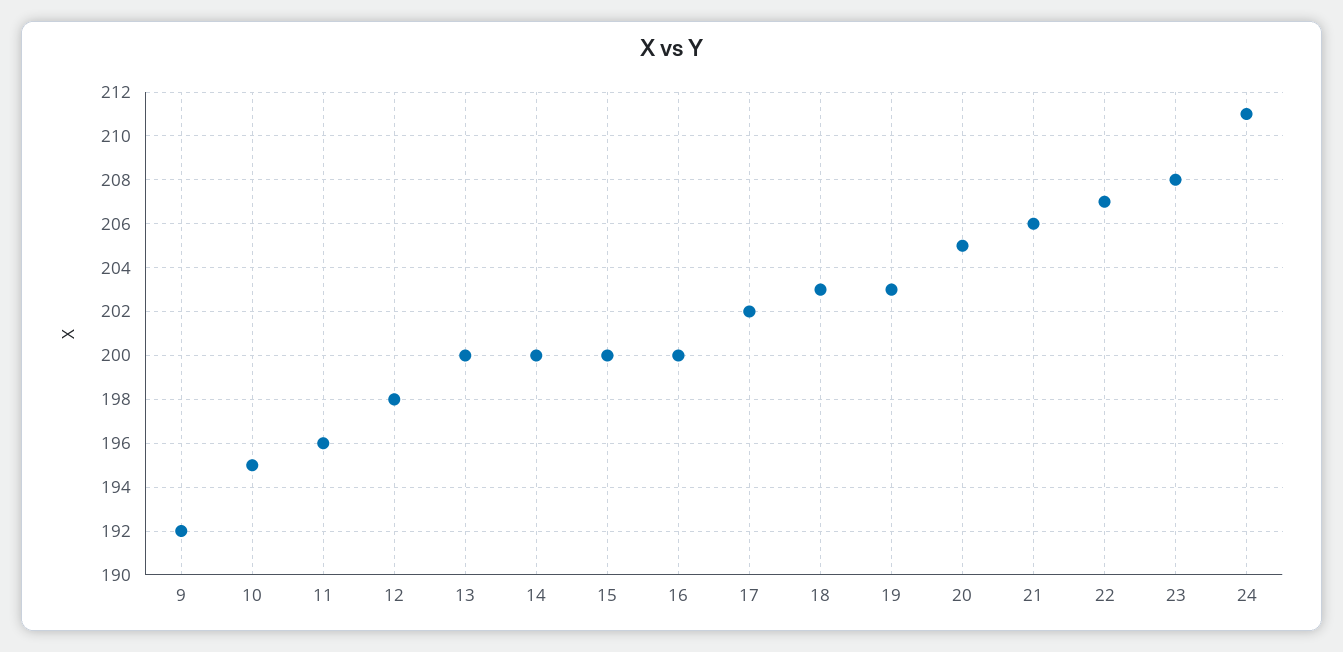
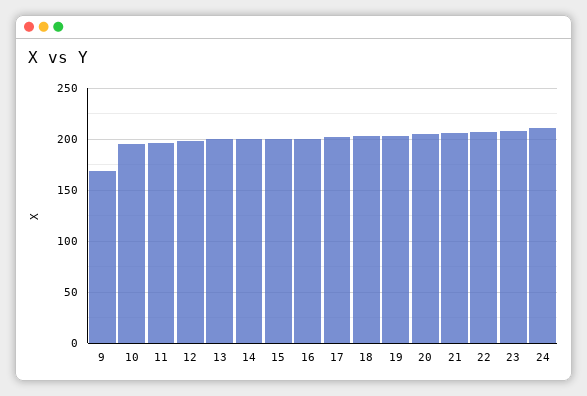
9: 192 -> 170

